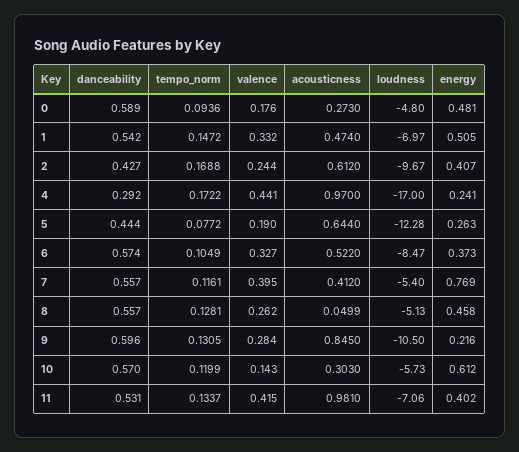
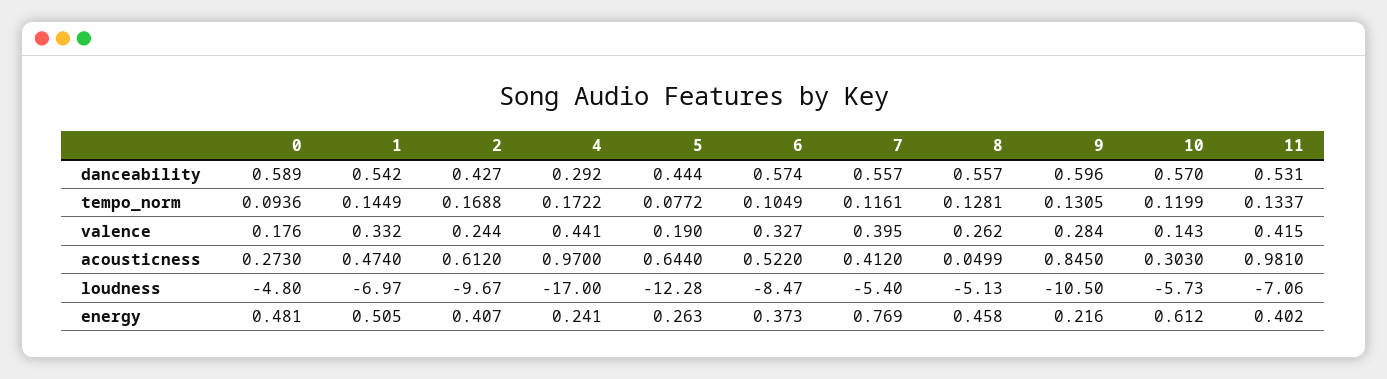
tempo_norm, 1: 0.1472 -> 0.1449

